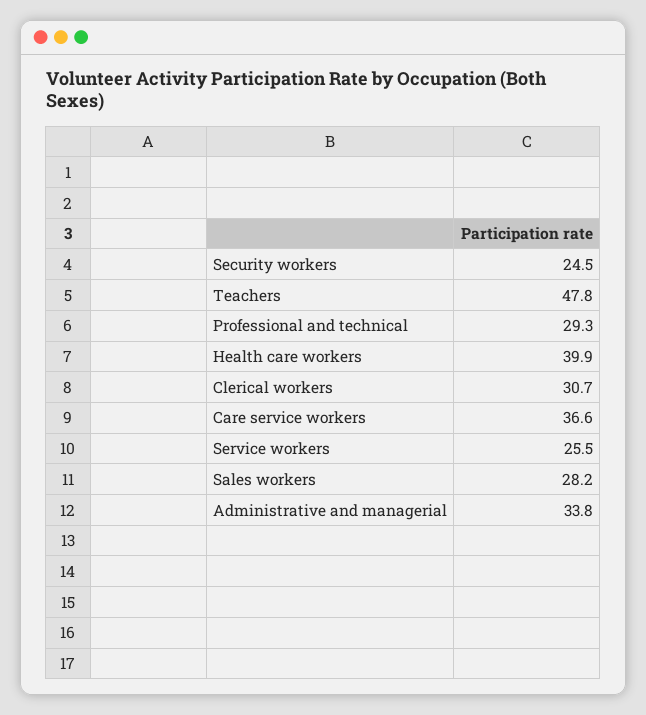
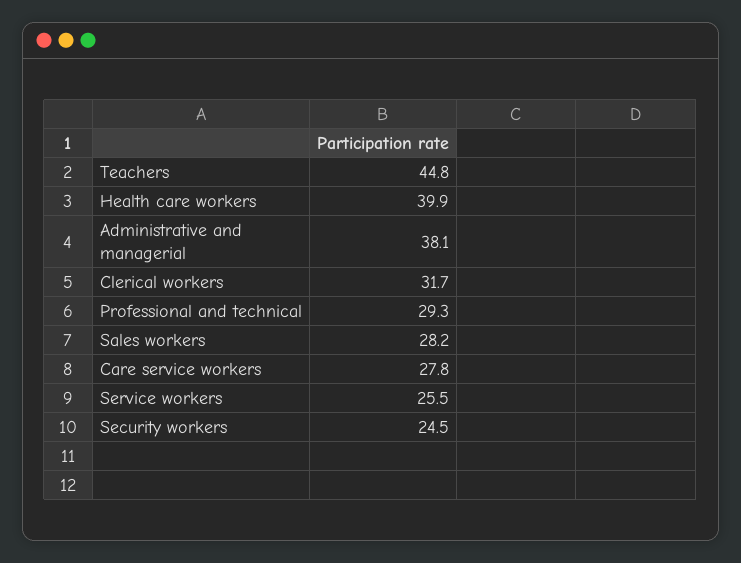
Teachers: 47.8 -> 44.8
Clerical workers: 30.7 -> 31.7
Care service workers: 36.6 -> 27.8
Administrative and managerial: 33.8 -> 38.1

